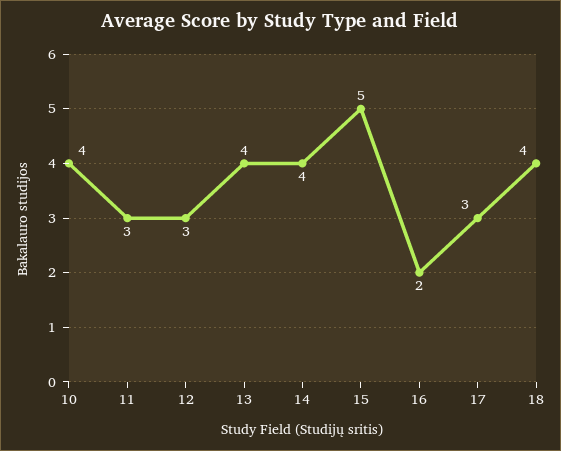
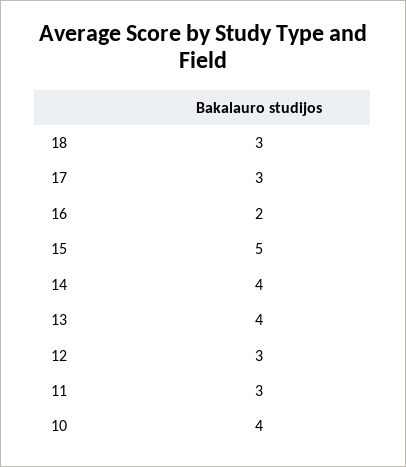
18: 4 -> 3

